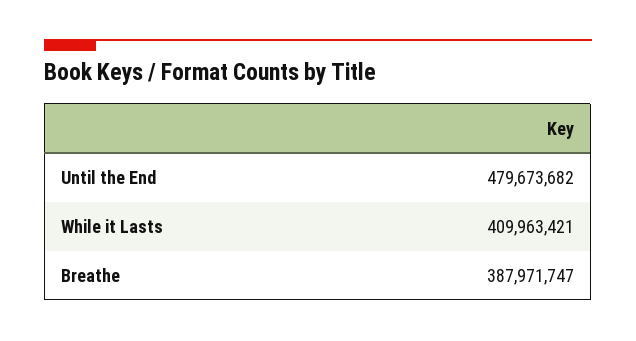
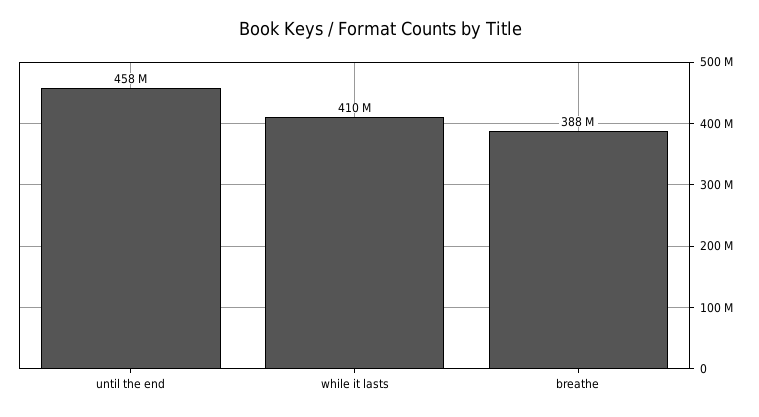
Until the End: 479673682 -> 458000000

